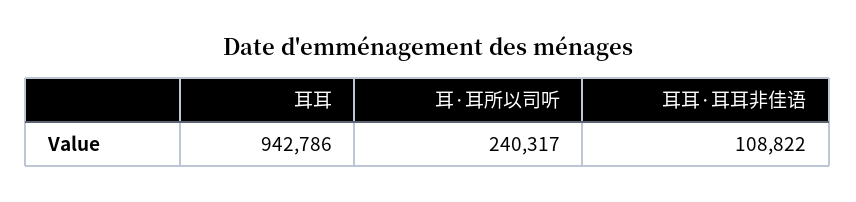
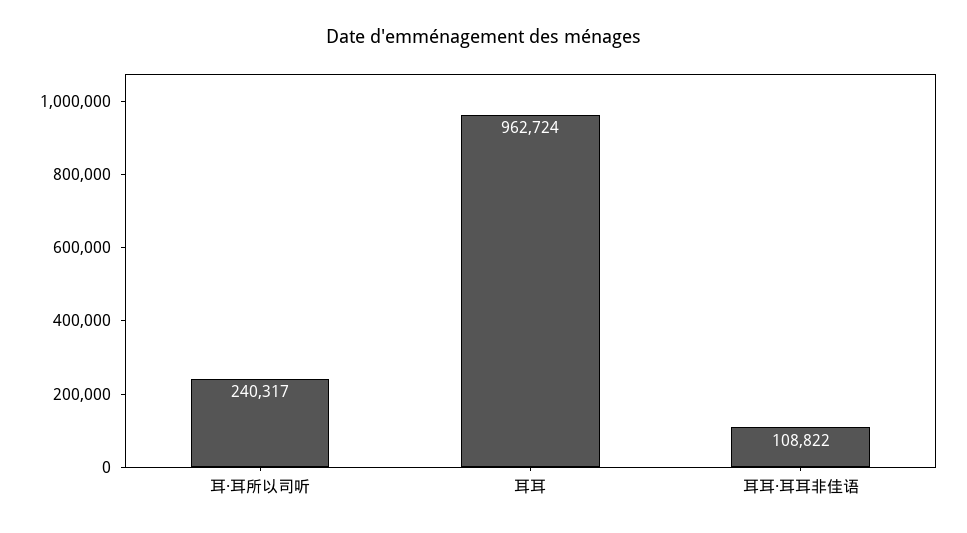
耳耳: 942786 -> 962724

